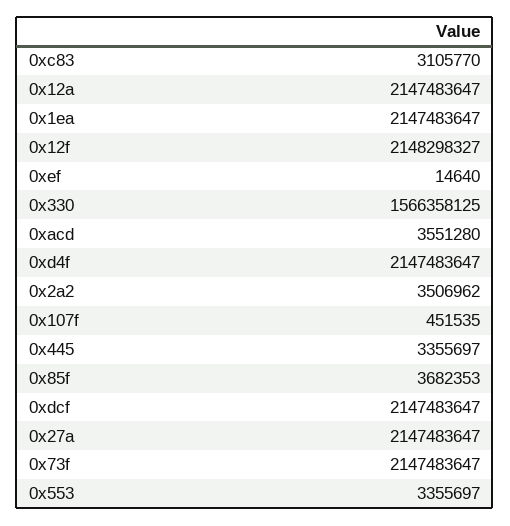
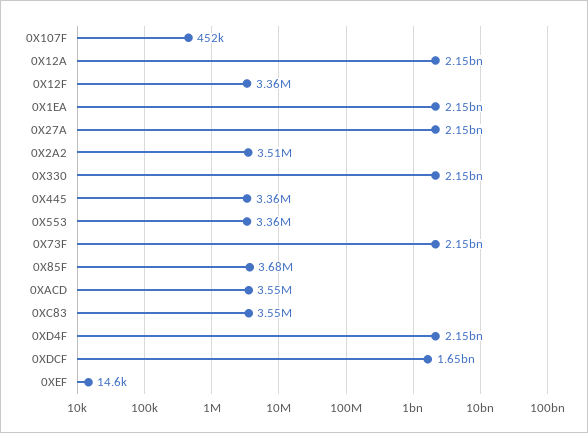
0xc83: 3105770 -> 3550000
0x12f: 2148298327 -> 3360000
0x330: 1566358125 -> 2150000000
0xdcf: 2147483647 -> 1650000000

